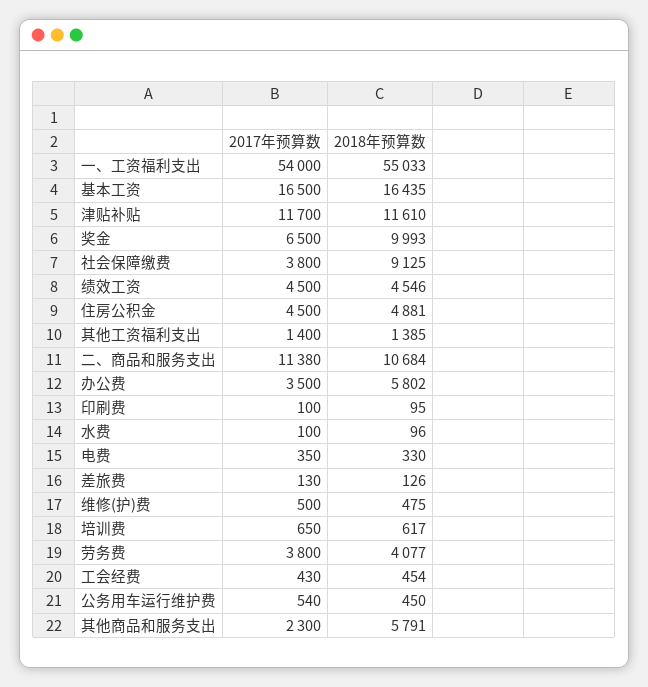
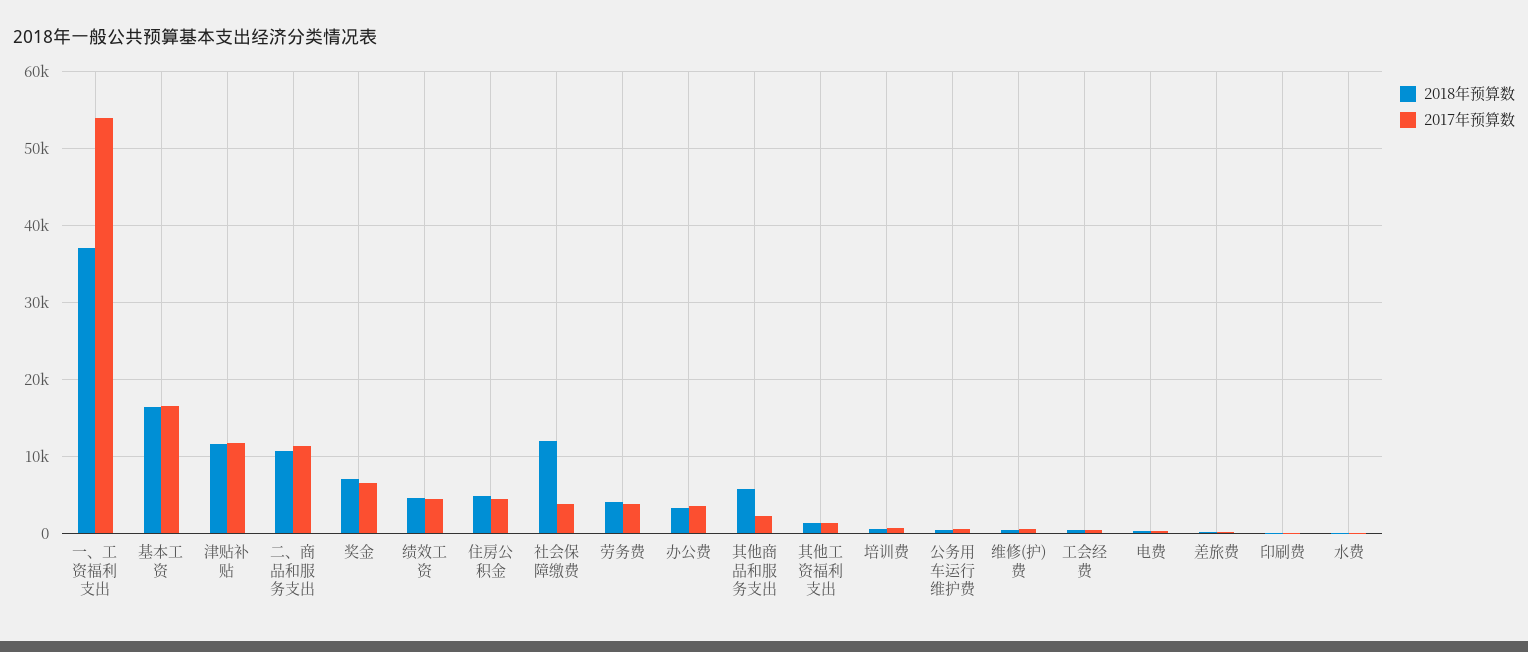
2018年预算数, 一、工资福利支出: 55033 -> 37000
2018年预算数, 奖金: 9993 -> 7000
2018年预算数, 社会保障缴费: 9125 -> 12000
2018年预算数, 办公费: 5802 -> 3000

